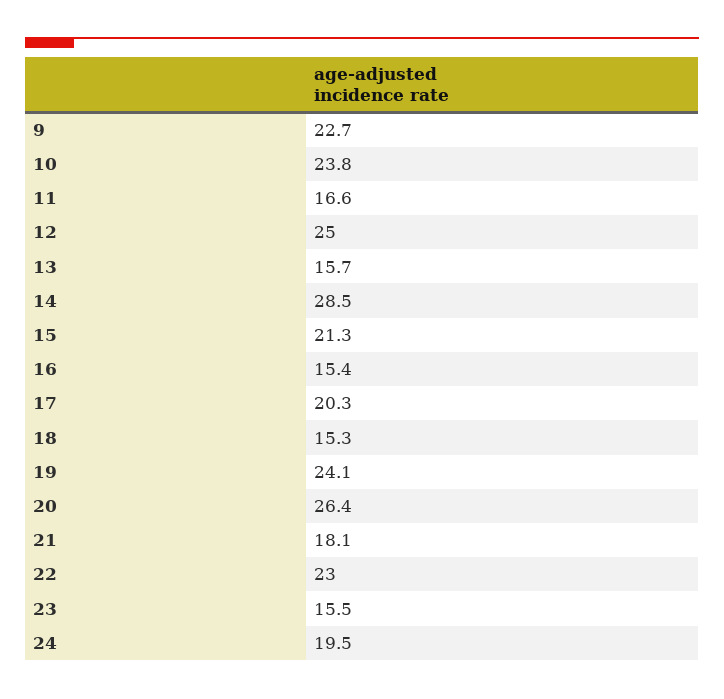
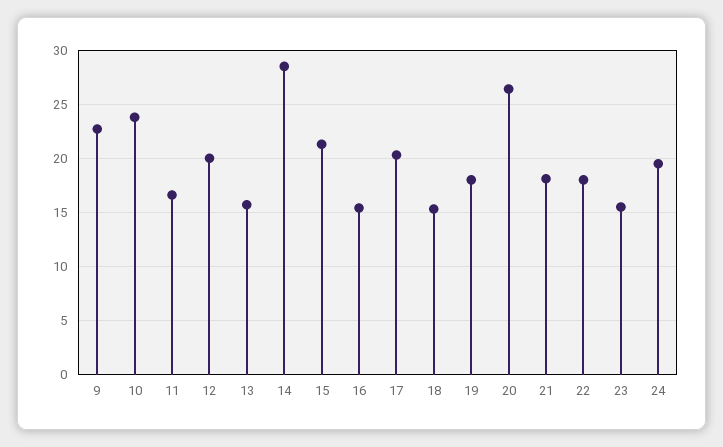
12: 25 -> 20
19: 24.1 -> 18
22: 23 -> 18

